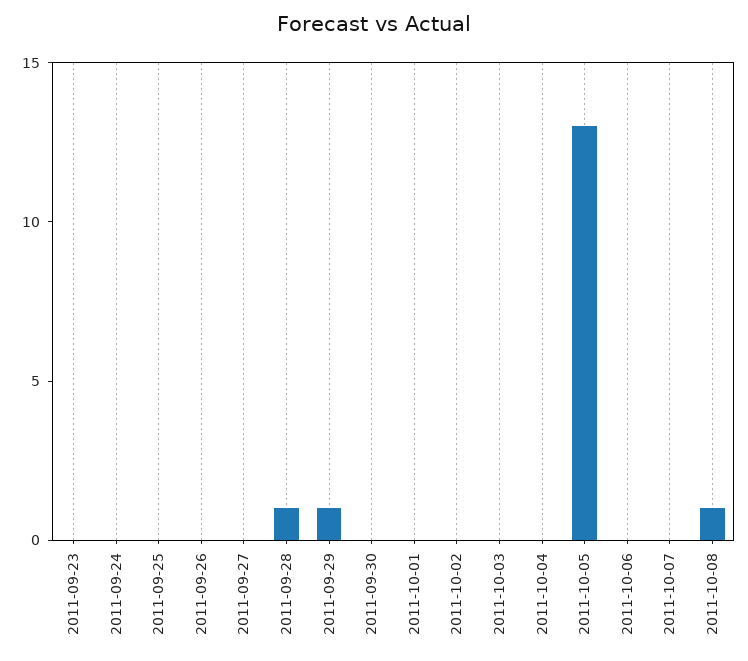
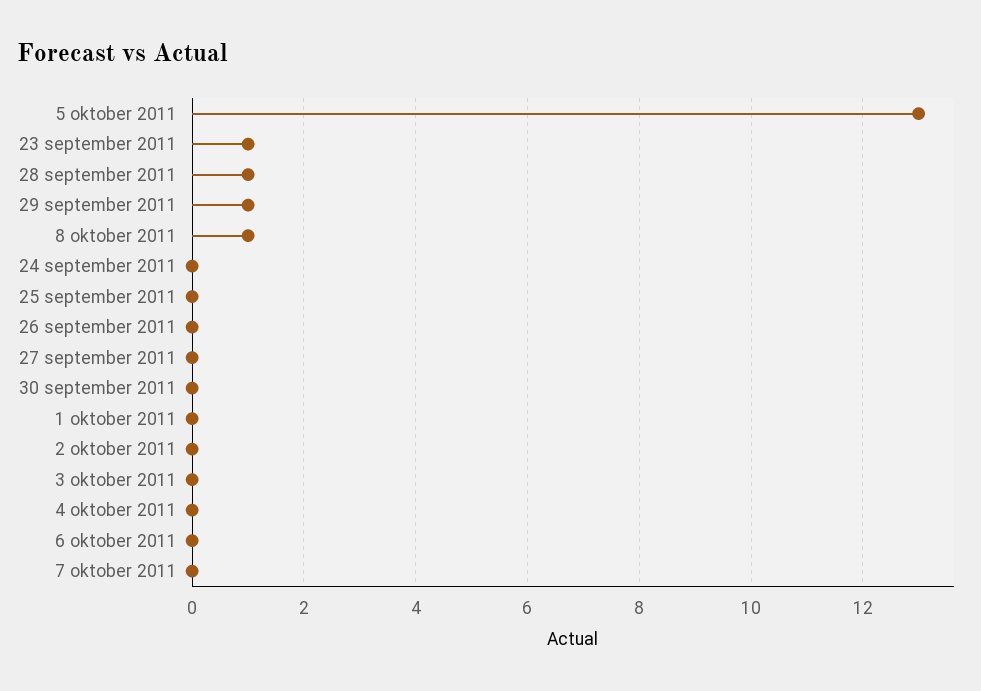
2011-09-23: 0 -> 1

